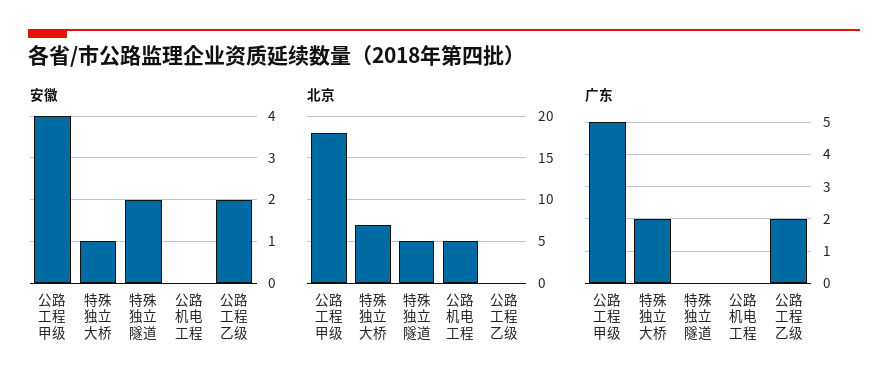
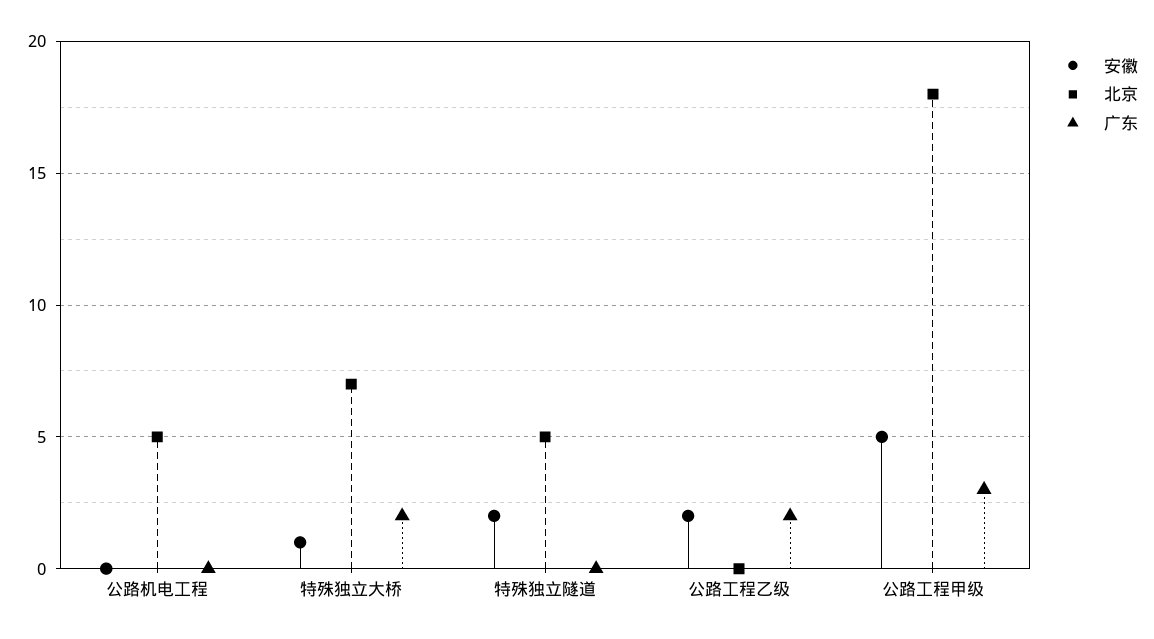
安徽, 公路工程甲级: 4 -> 5
广东, 公路工程甲级: 5 -> 3

